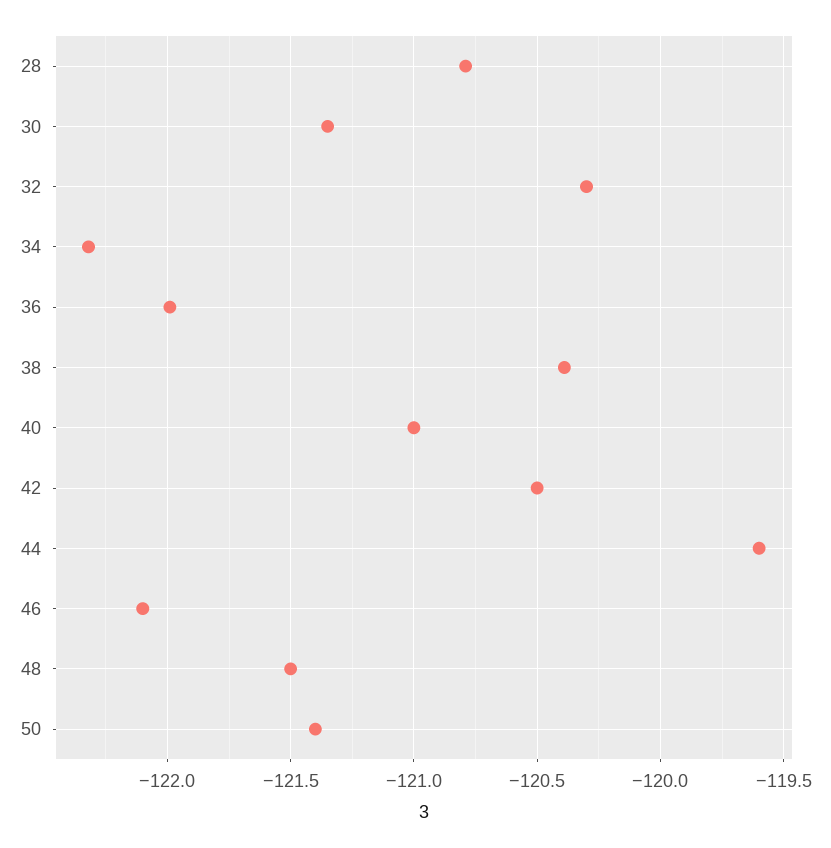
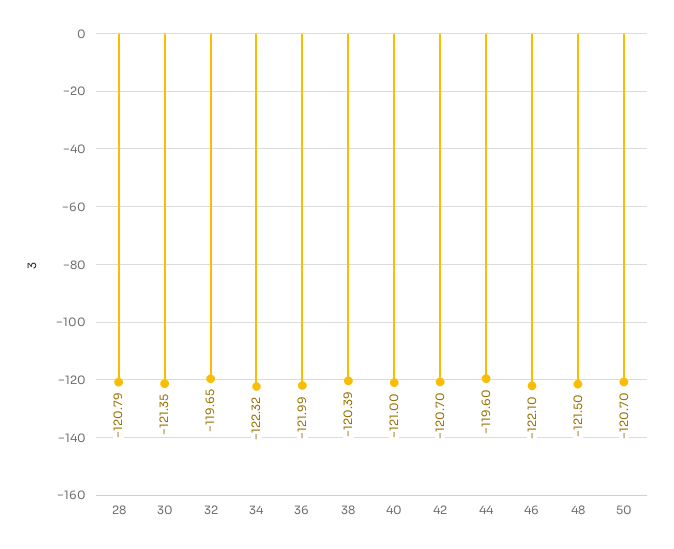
32: -120.3 -> -119.65
42: -120.5 -> -120.7
50: -121.4 -> -120.7

